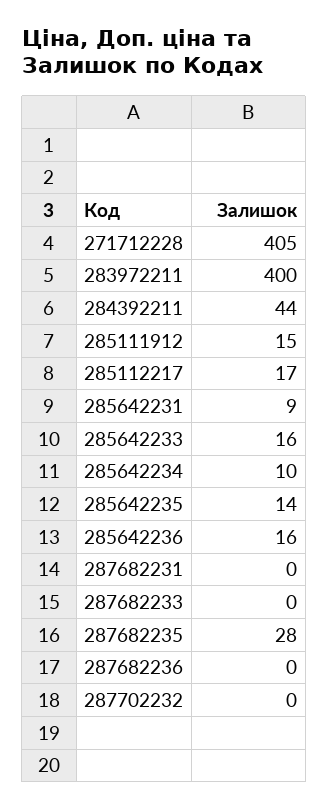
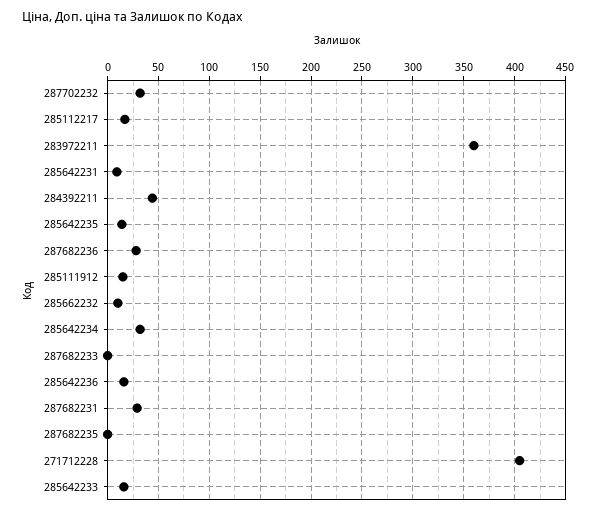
283972211: 400 -> 360
285642234: 10 -> 30
287682231: 0 -> 30
287682235: 28 -> 0
287682236: 0 -> 30
287702232: 0 -> 30
285662232: none -> 10

